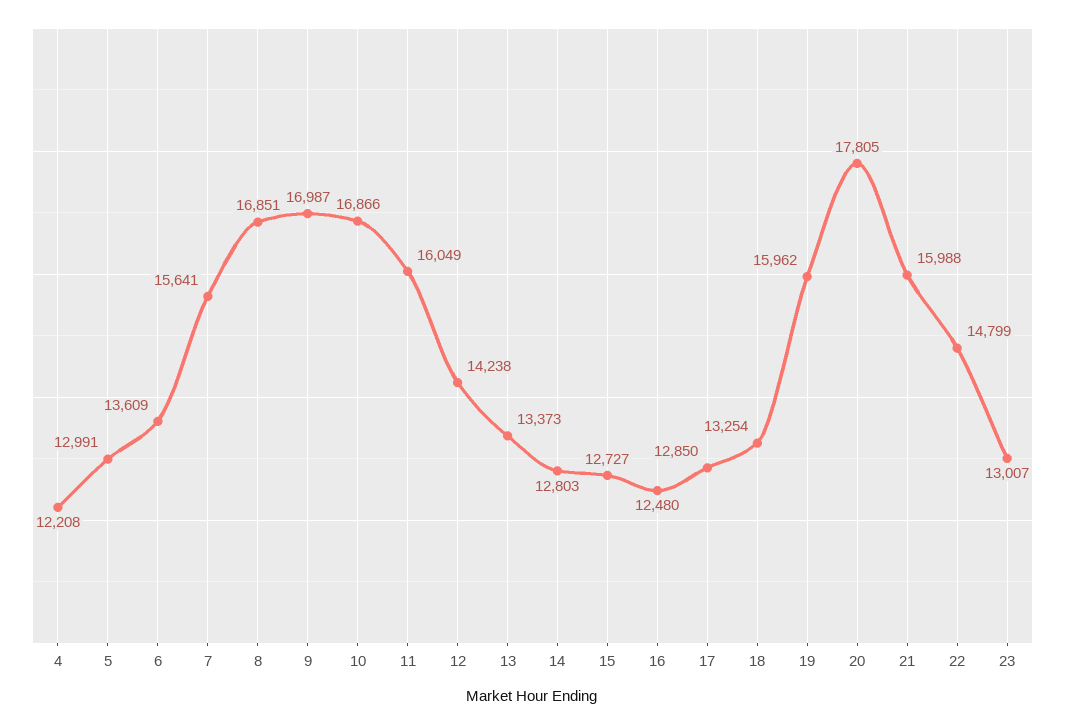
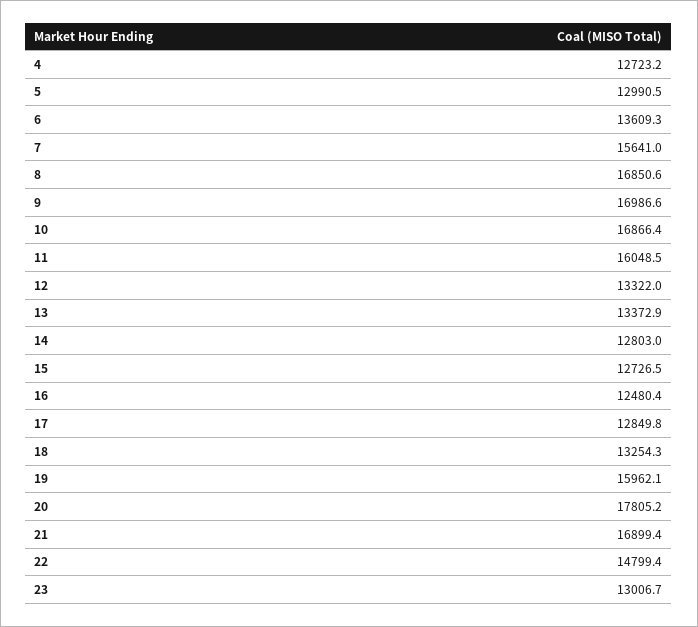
4: 12208 -> 12723.2
12: 14238 -> 13322
21: 15988 -> 16899.4

